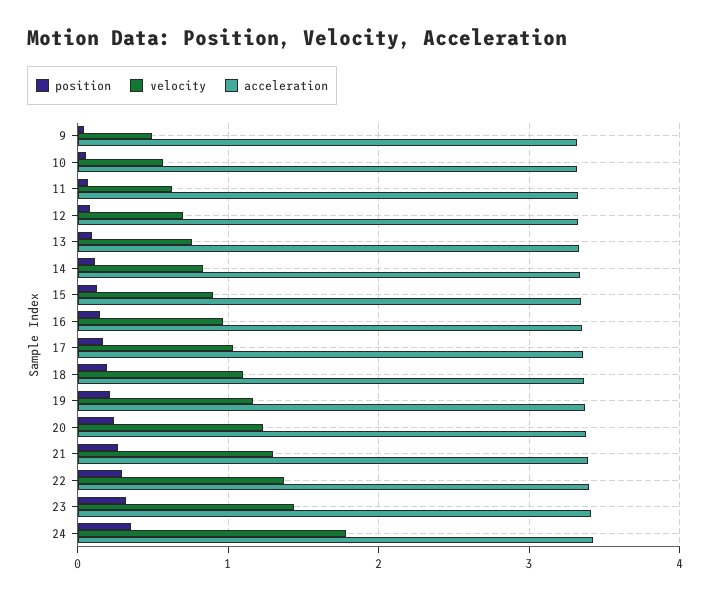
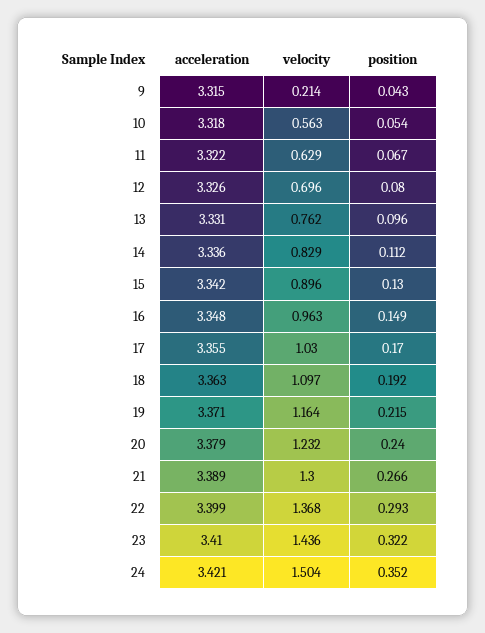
velocity, 9: 0.5 -> 0.214
velocity, 24: 1.8 -> 1.504

